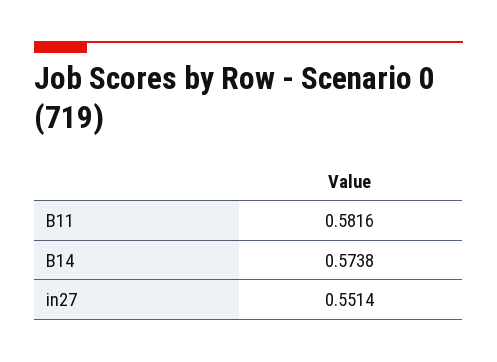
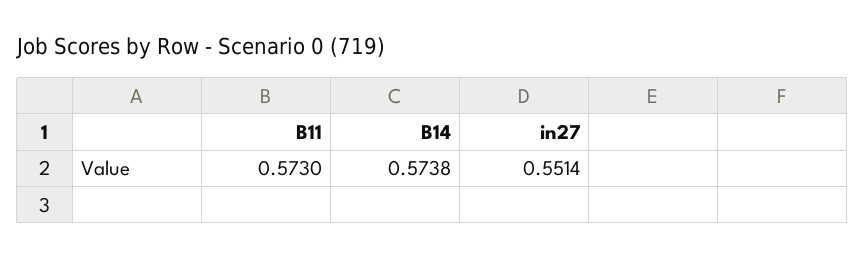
B11: 0.5816 -> 0.573

